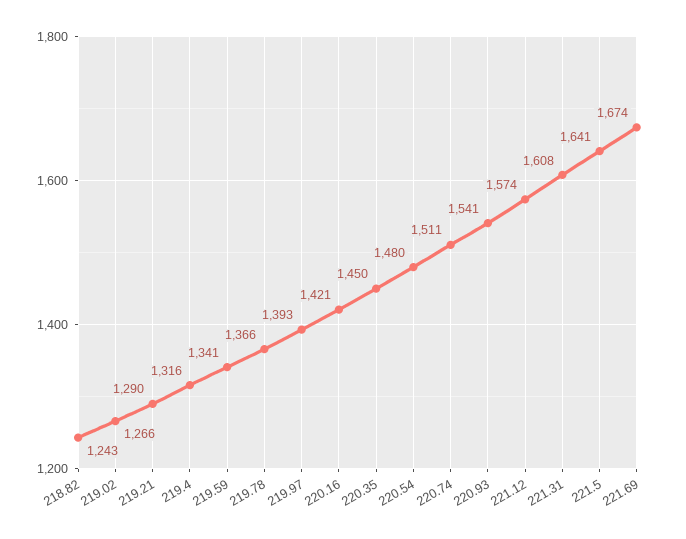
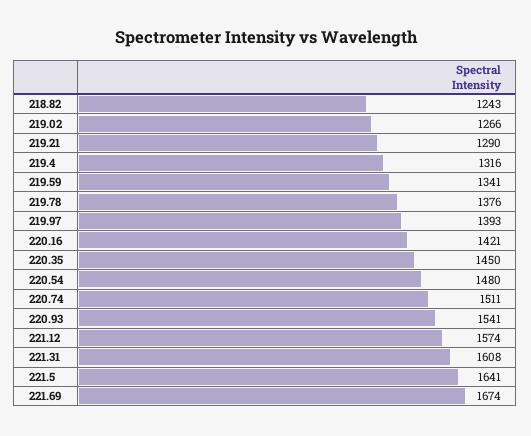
219.78: 1366 -> 1376

